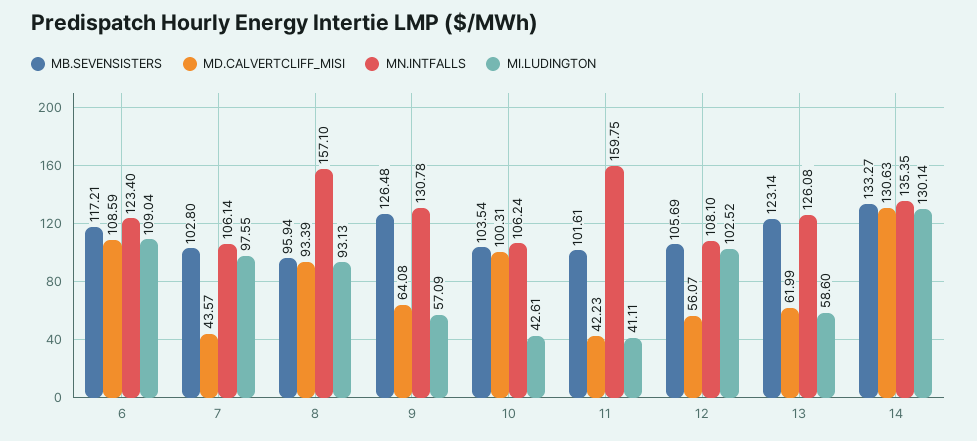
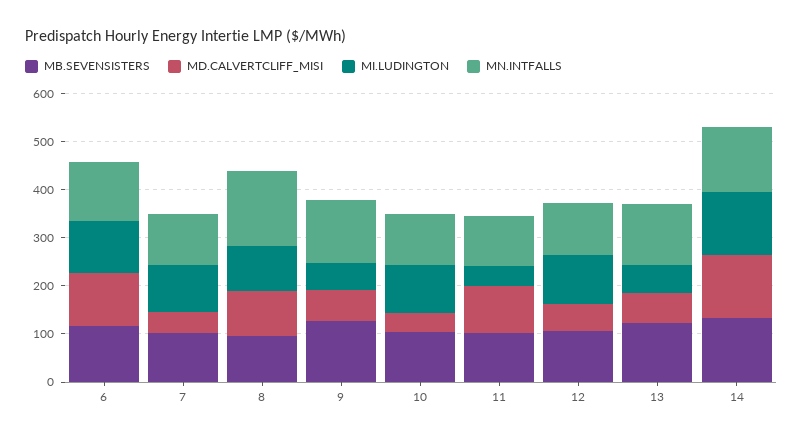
MD.CALVERTCLIFF_MISI, 10: 100.31 -> 40
MI.LUDINGTON, 10: 42.61 -> 100
MD.CALVERTCLIFF_MISI, 11: 42.23 -> 100
MN.INTFALLS, 11: 159.75 -> 100

